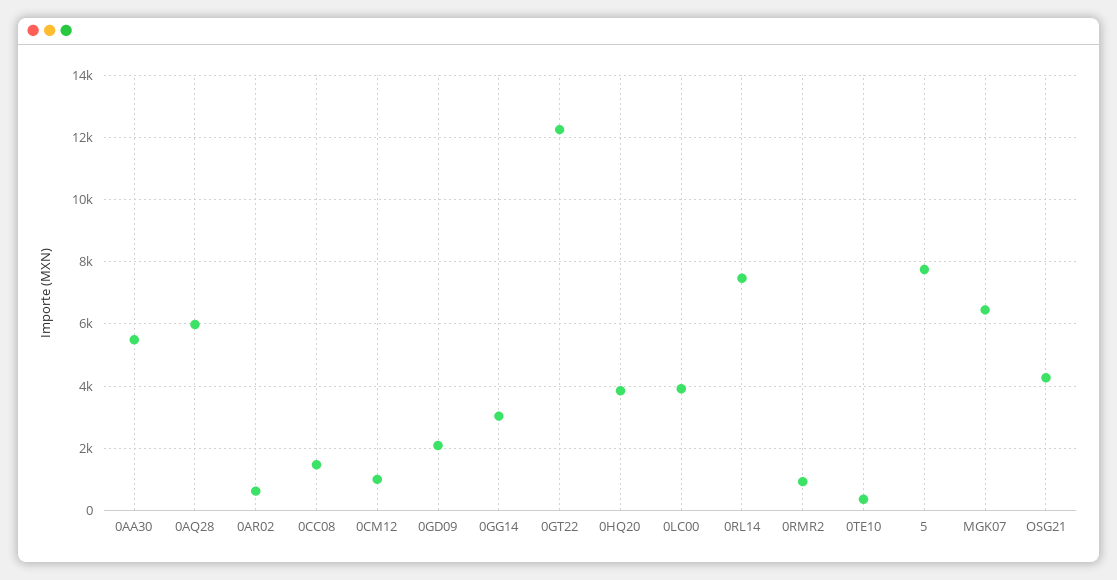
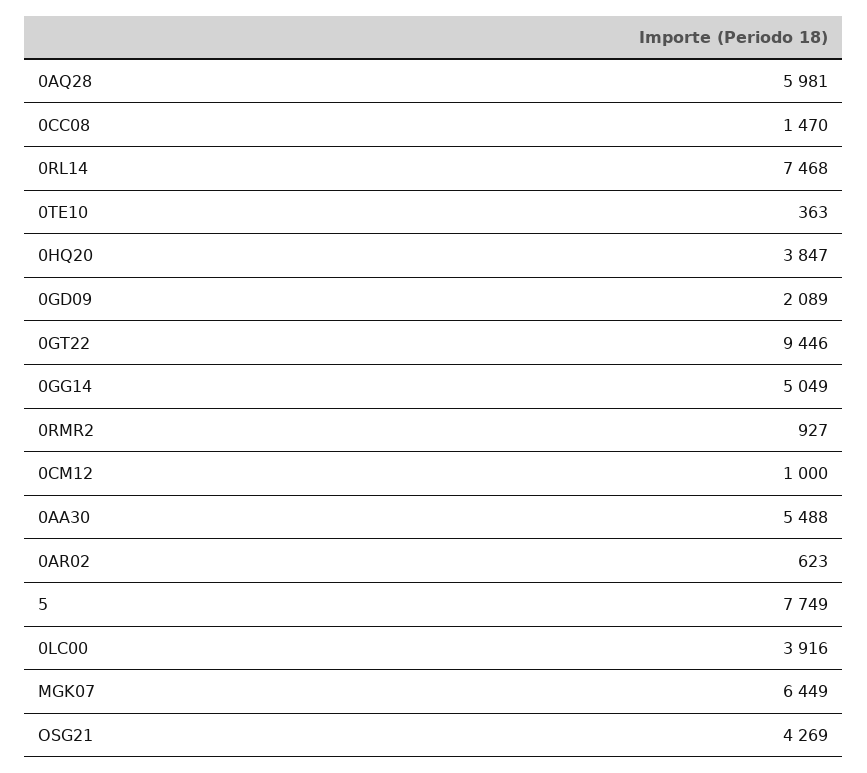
0GG14: 3000 -> 5049
0GT22: 12200 -> 9446

